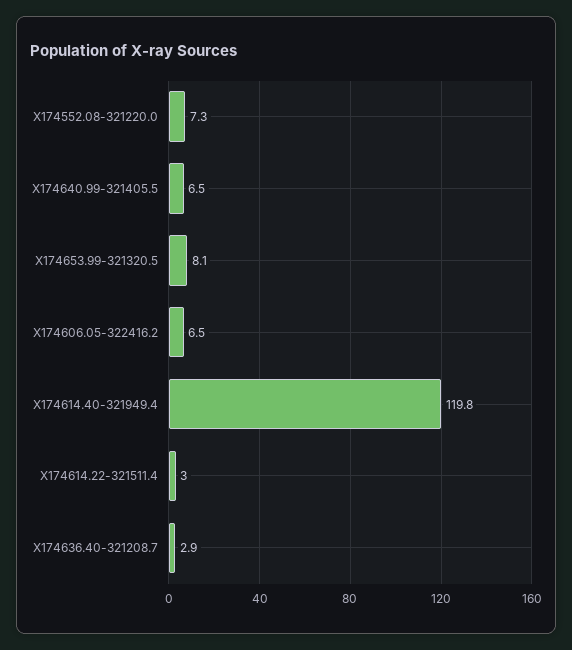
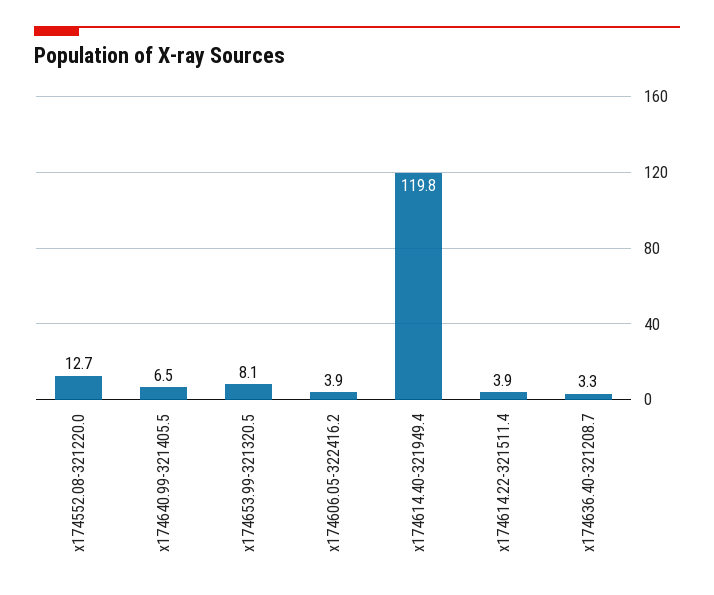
X174552.08-321220.0: 7.3 -> 12.7
X174606.05-322416.2: 6.5 -> 3.9
X174614.22-321511.4: 3 -> 3.9
X174636.40-321208.7: 2.9 -> 3.3

